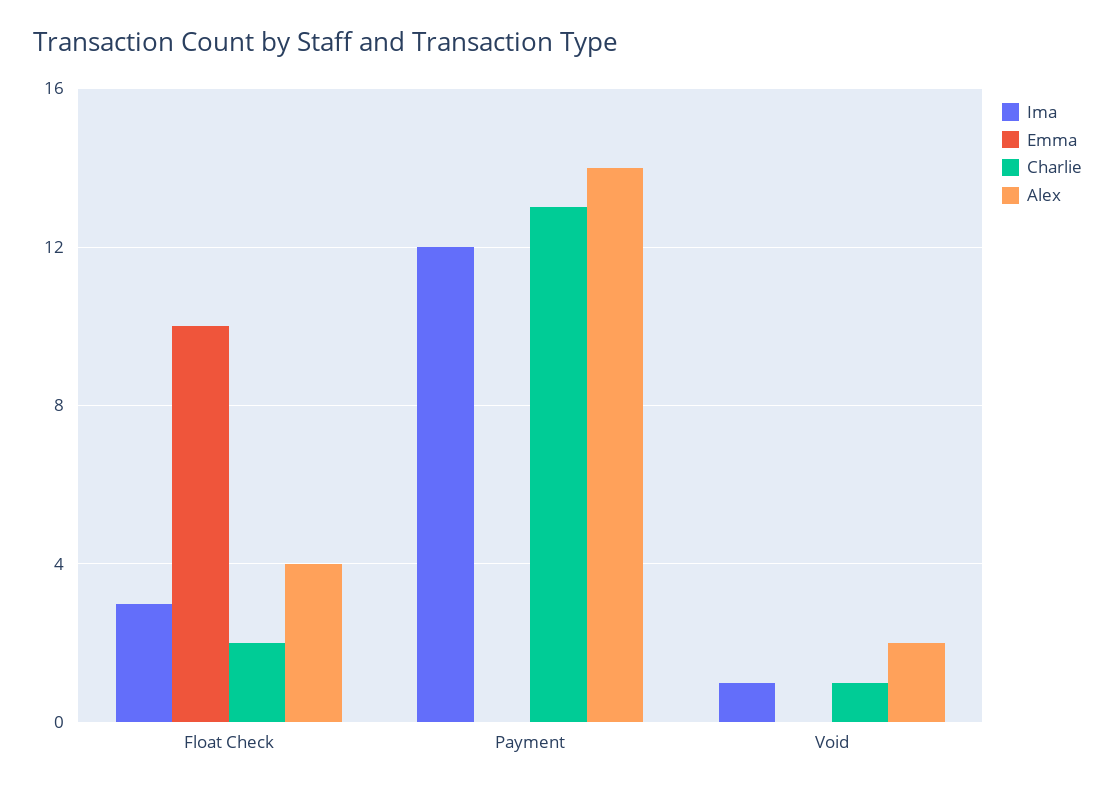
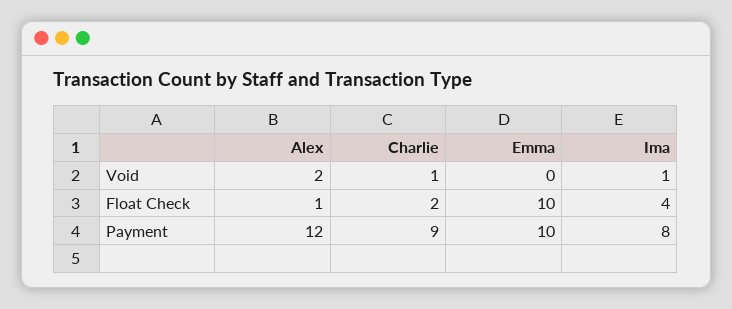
Ima, Float Check: 3 -> 4
Alex, Float Check: 4 -> 1
Ima, Payment: 12 -> 8
Emma, Payment: 0 -> 10
Charlie, Payment: 13 -> 9
Alex, Payment: 14 -> 12

